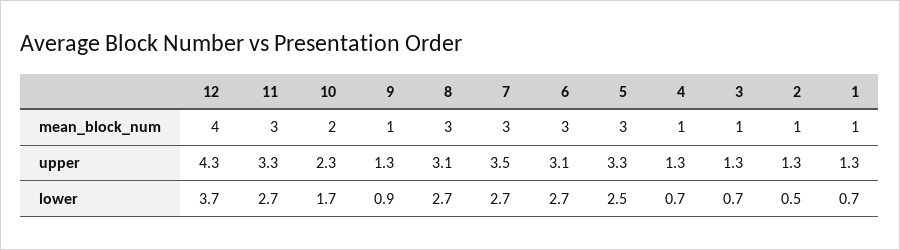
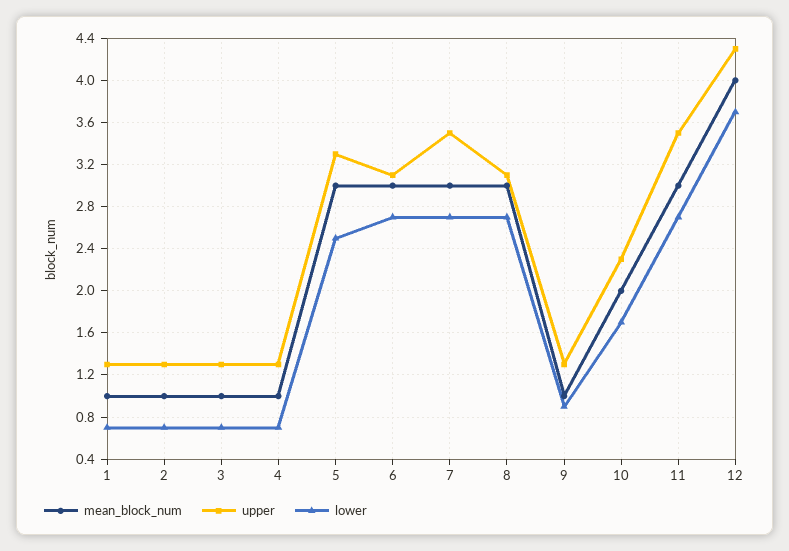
upper, 11: 3.3 -> 3.5
lower, 2: 0.5 -> 0.7

